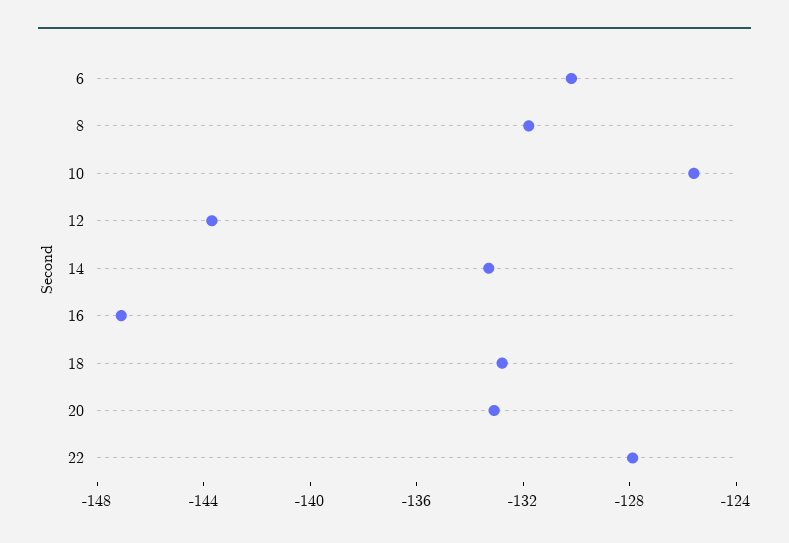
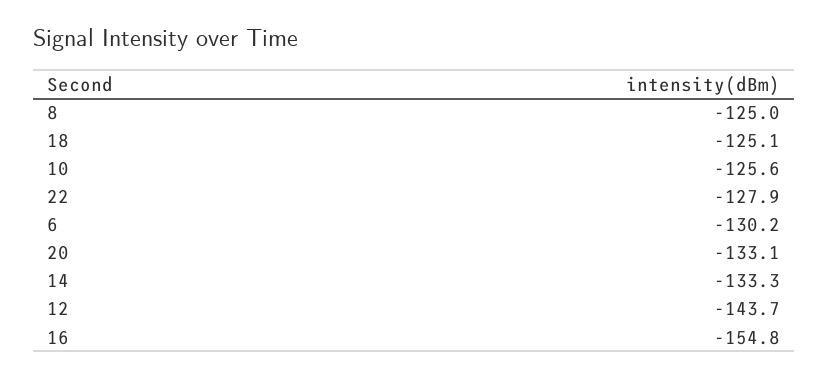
8: -132 -> -125
16: -147 -> -154.8
18: -133 -> -125.1

